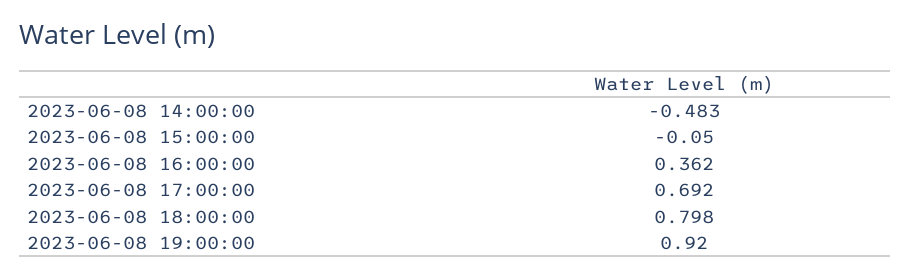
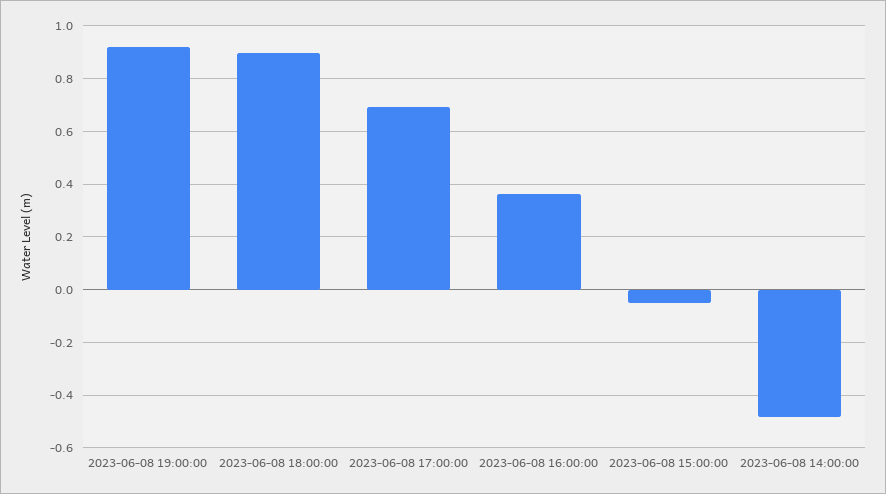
2023-06-08 18:00:00: 0.798 -> 0.9

